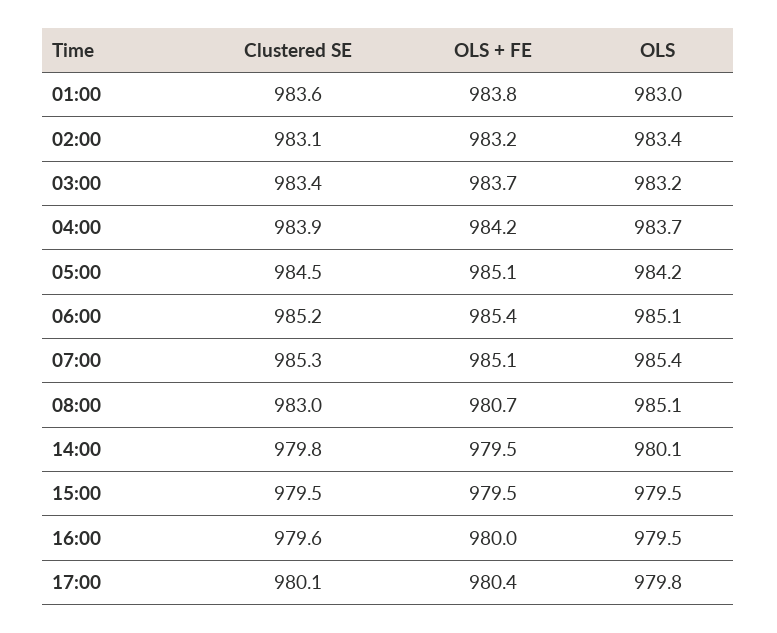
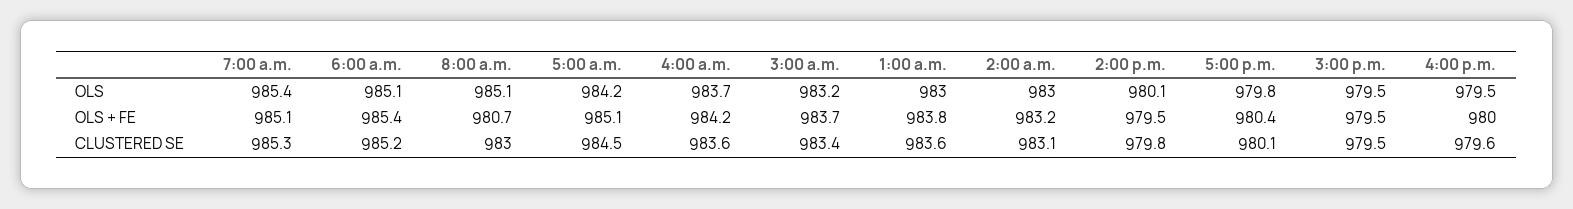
OLS, 02:00: 983.4 -> 983
Clustered SE, 04:00: 983.9 -> 983.6

